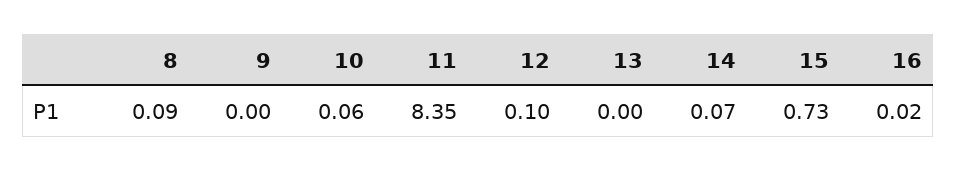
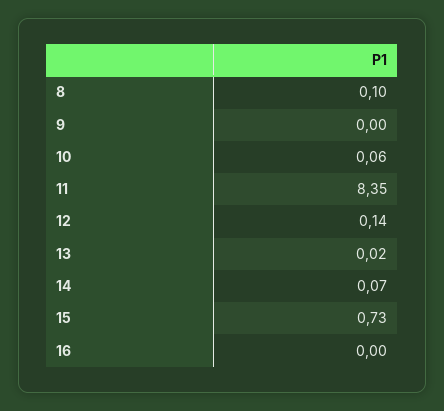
8: 0.09 -> 0.1
12: 0.1 -> 0.14
13: 0 -> 0.02
16: 0.02 -> 0

